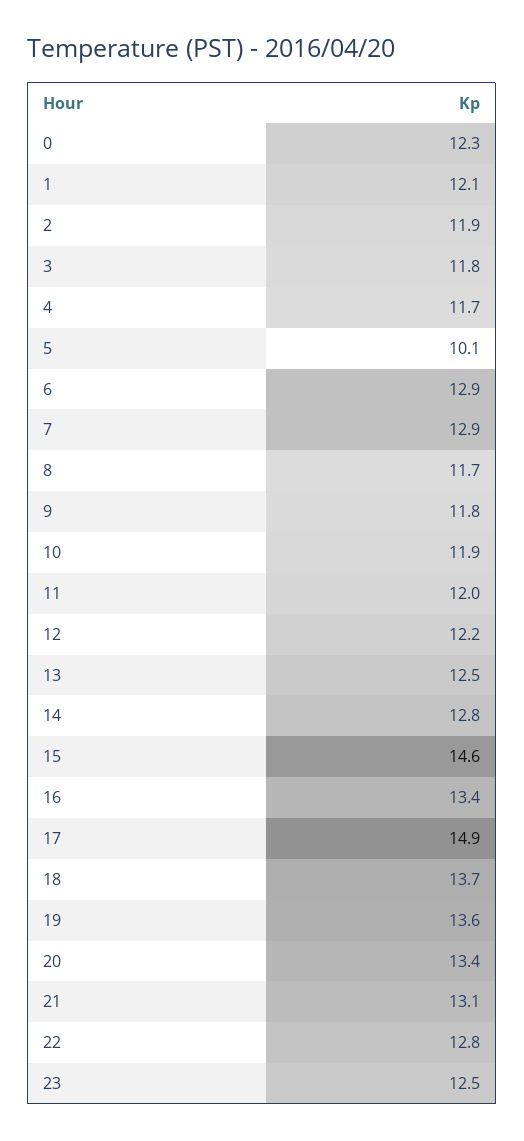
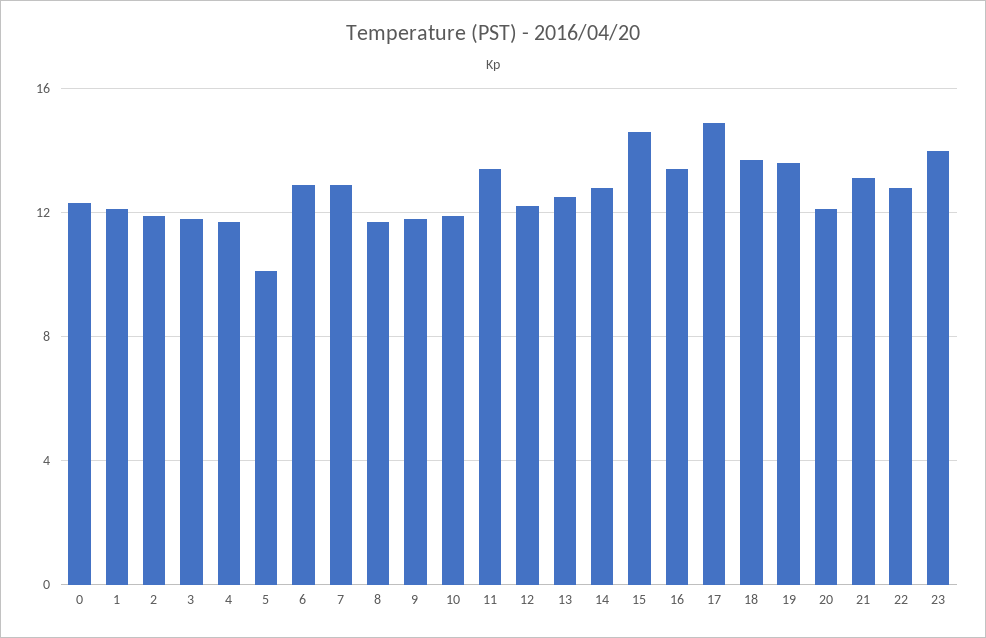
11: 12 -> 13.5
20: 13.4 -> 12
23: 12.5 -> 14

